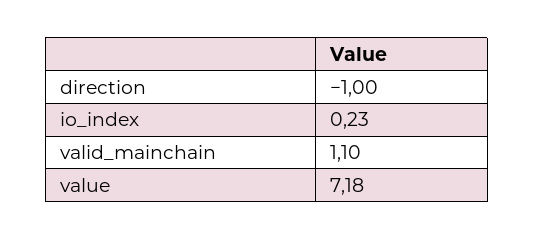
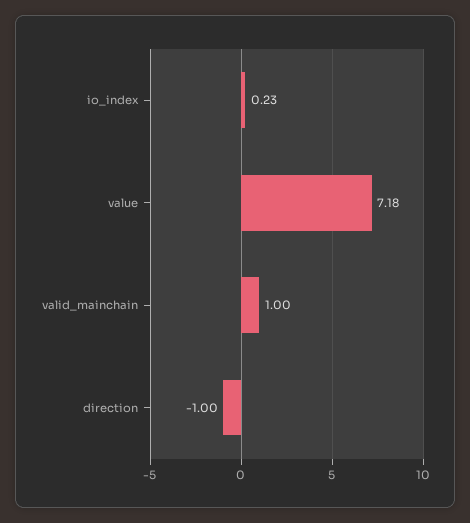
valid_mainchain: 1.1 -> 1

